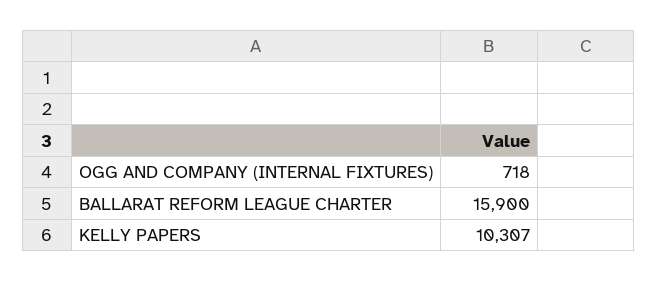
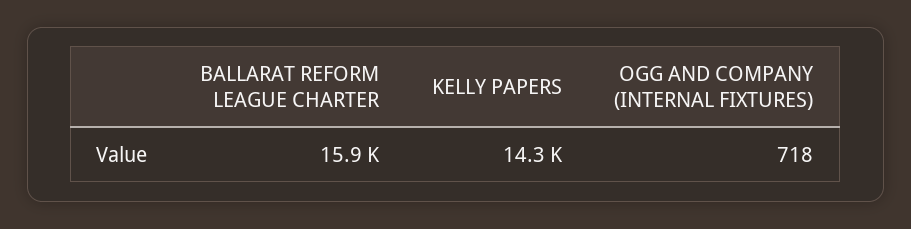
KELLY PAPERS: 10307 -> 14300

